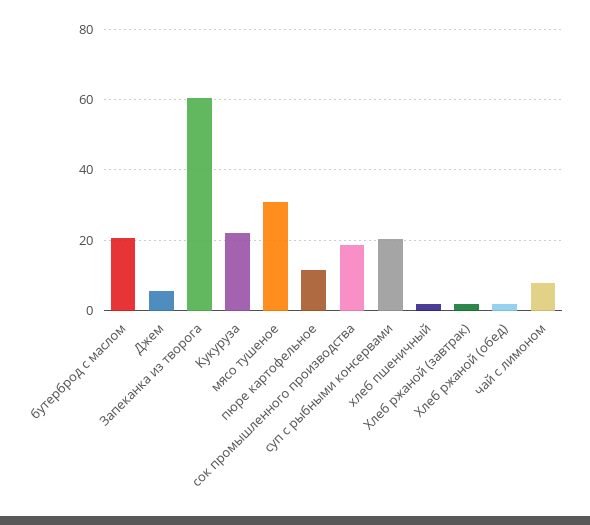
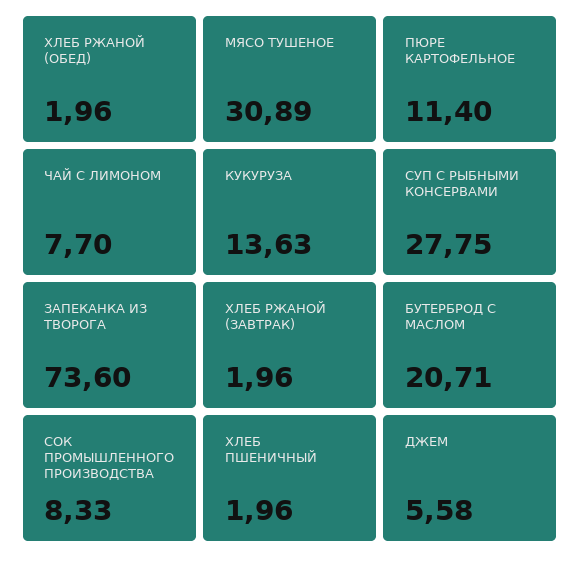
Запеканка из творога: 60 -> 73.6
Кукуруза: 22 -> 13.63
сок промышленного производства: 18 -> 8.33
суп с рыбными консервами: 20 -> 27.75

